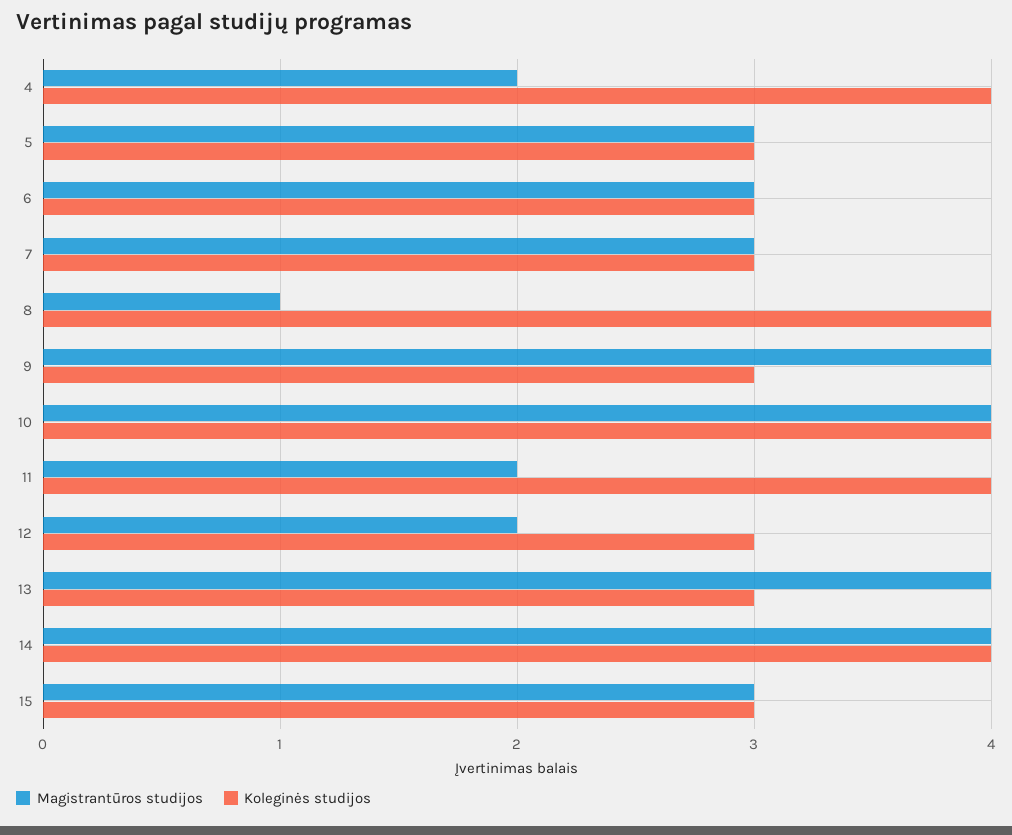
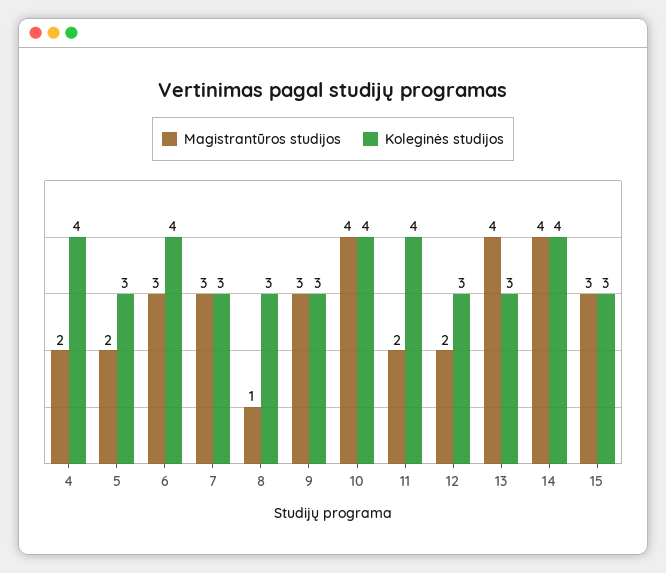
Magistrantūros studijos, 5: 3 -> 2
Koleginės studijos, 6: 3 -> 4
Koleginės studijos, 8: 4 -> 3
Magistrantūros studijos, 9: 4 -> 3

